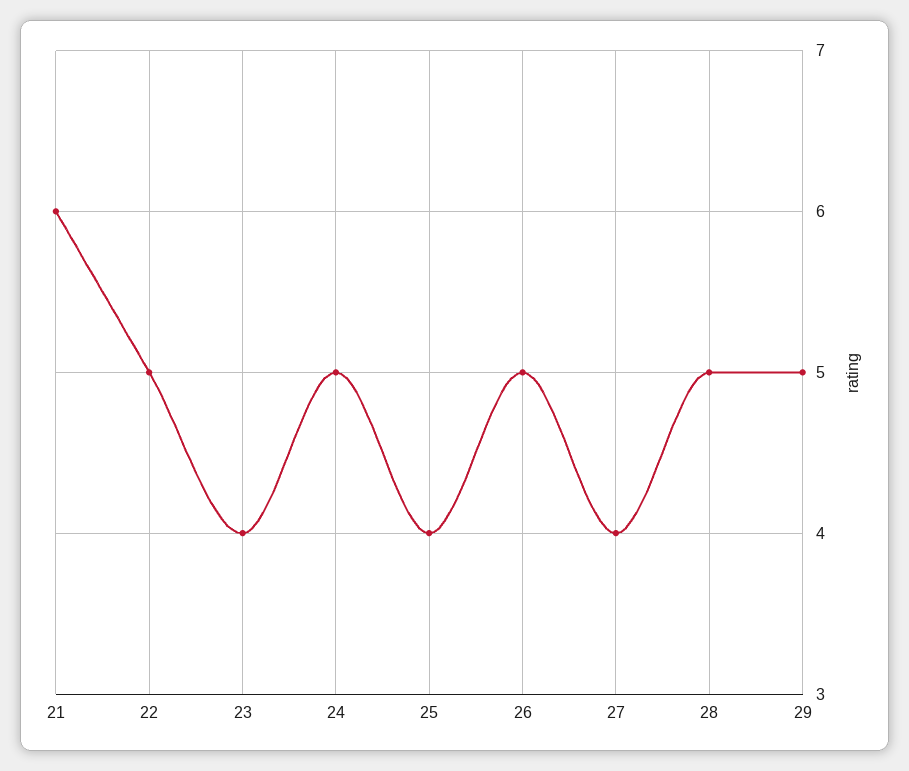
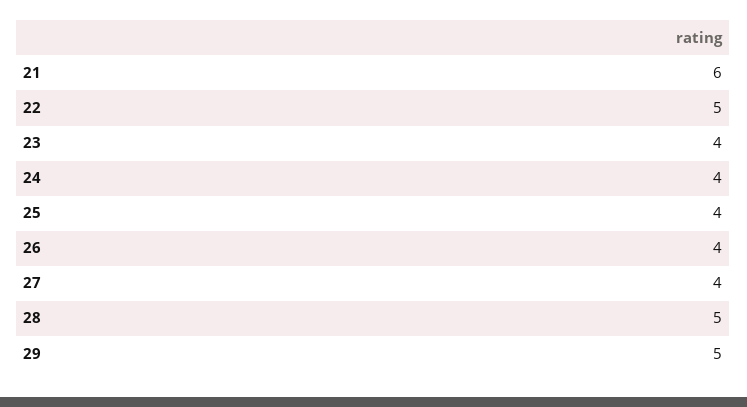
24: 5 -> 4
26: 5 -> 4

